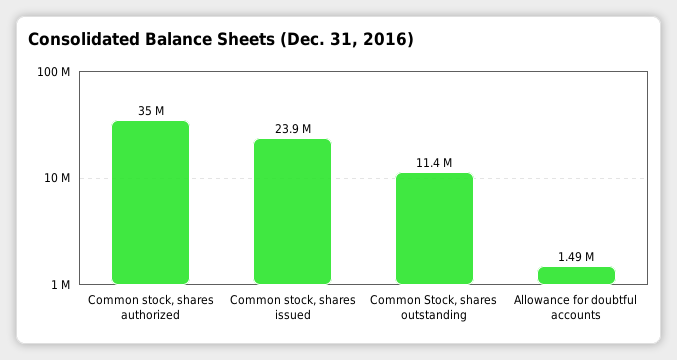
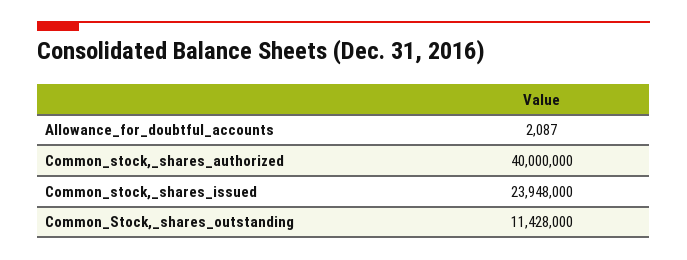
Common stock, shares authorized: 35000000 -> 40000000
Allowance for doubtful accounts: 1490000 -> 2087

